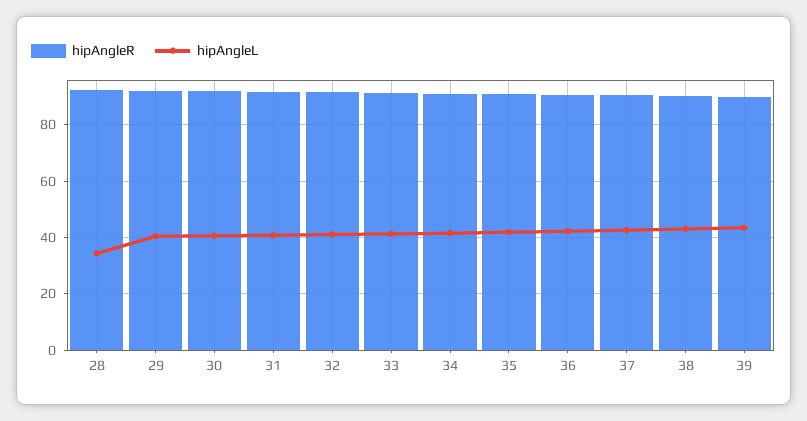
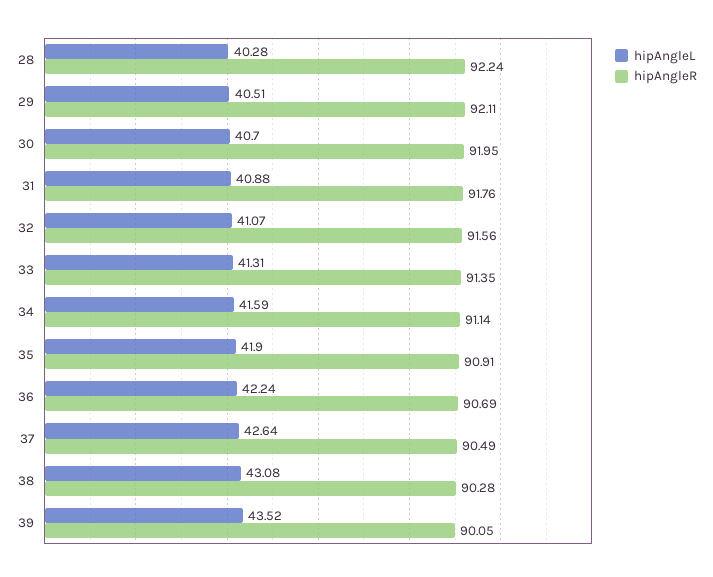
hipAngleL, 28: 35 -> 40.28

